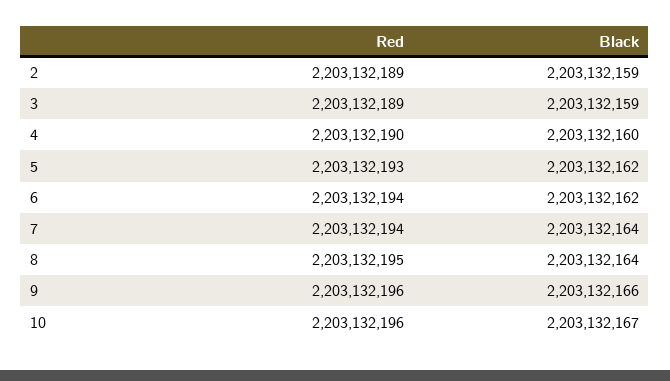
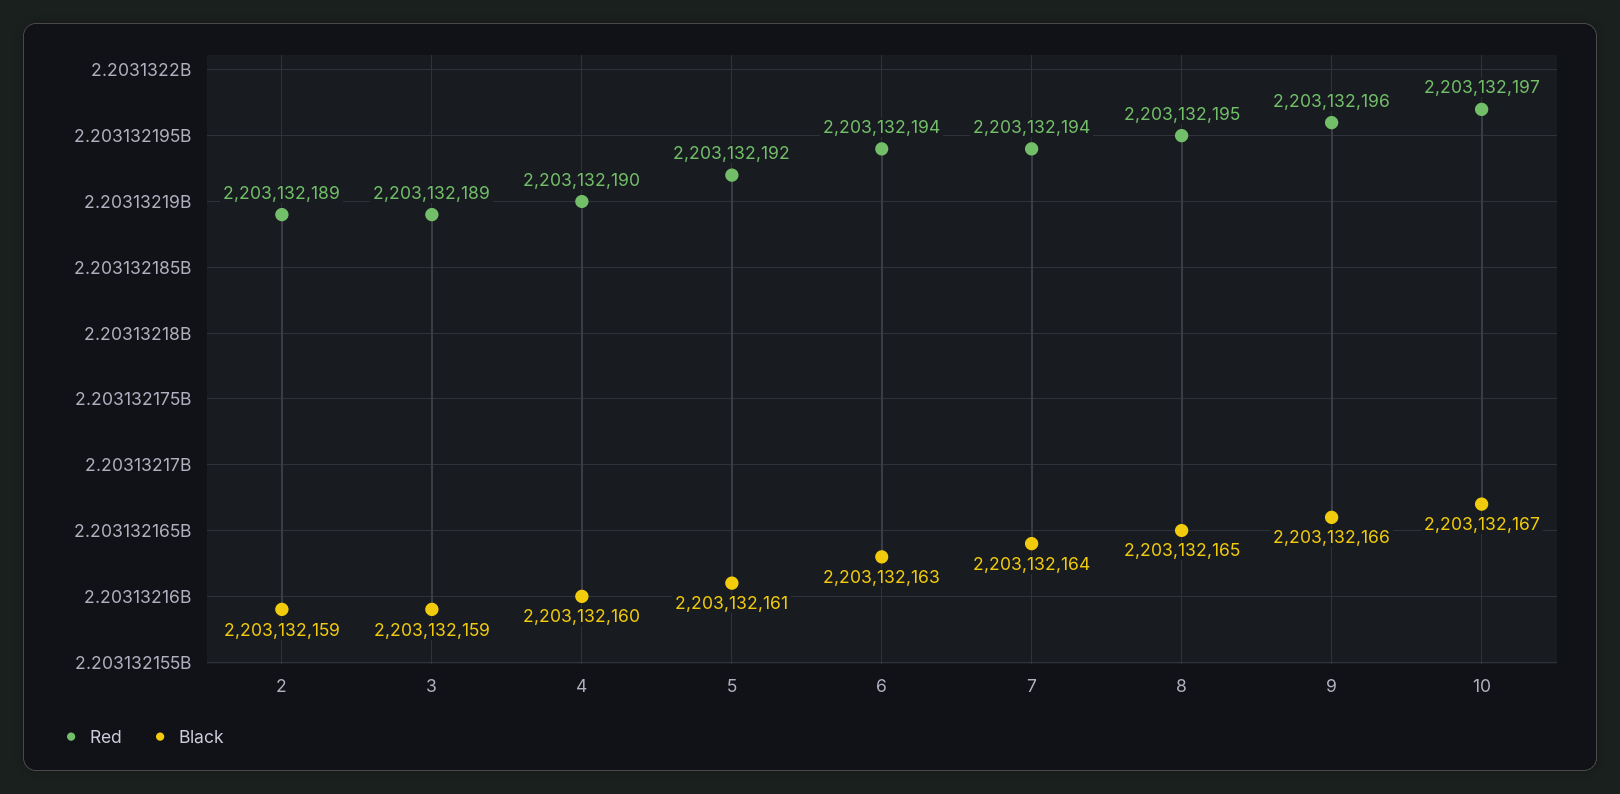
Red, 5: 2203132193 -> 2203132192
Black, 5: 2203132162 -> 2203132161
Black, 6: 2203132162 -> 2203132163
Black, 8: 2203132164 -> 2203132165
Red, 10: 2203132196 -> 2203132197

